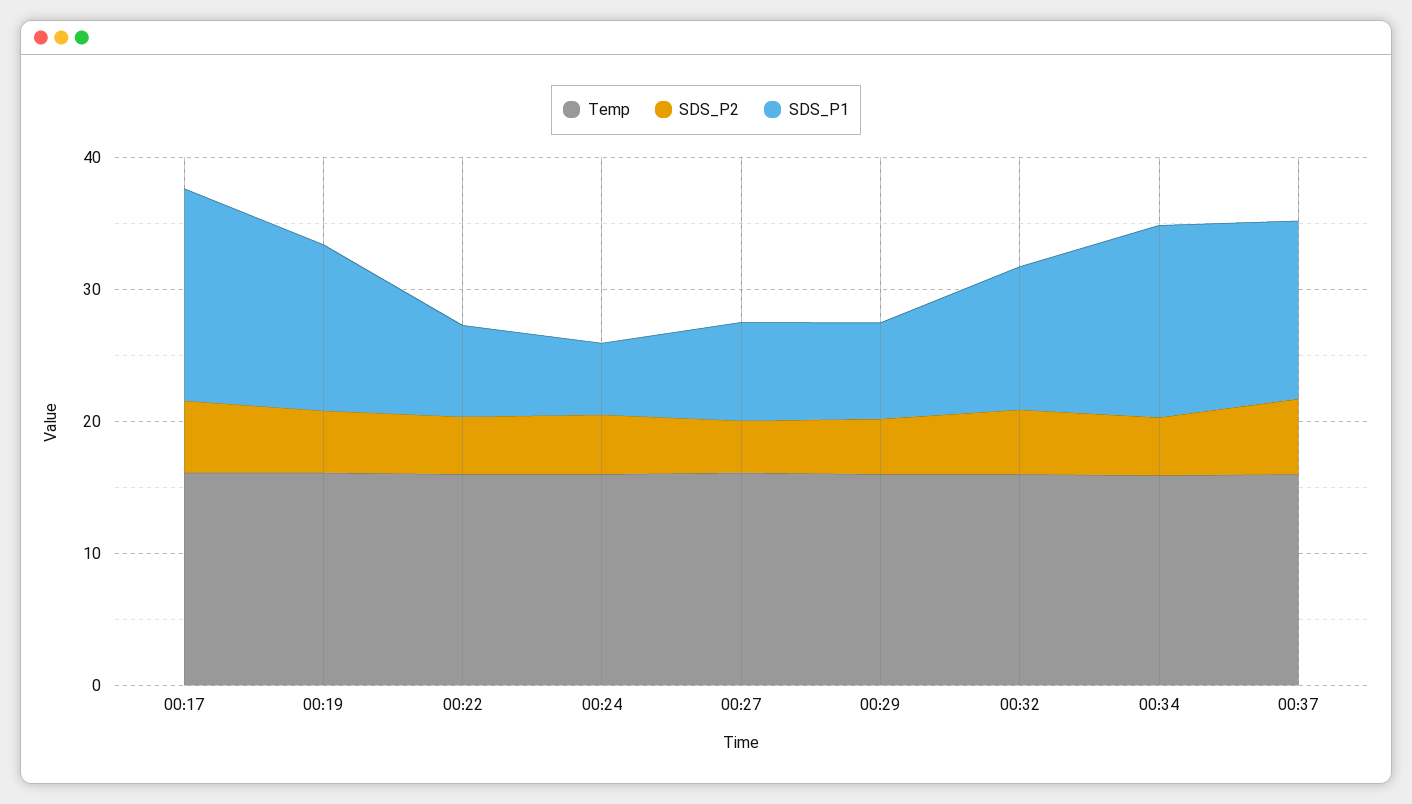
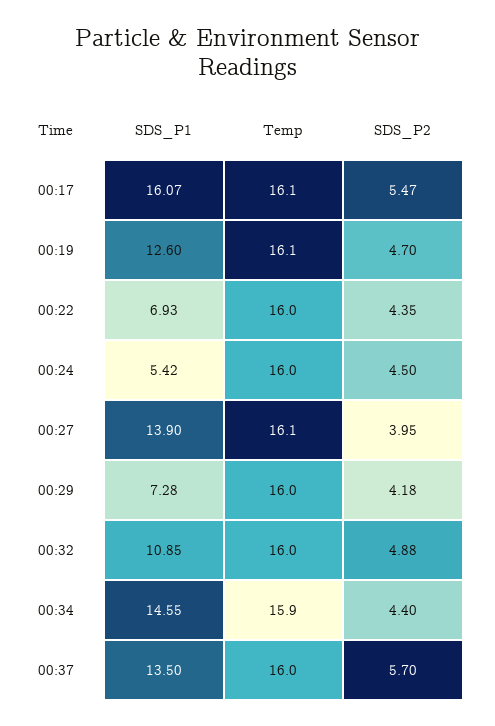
SDS_P1, 00:27: 8 -> 13.9

